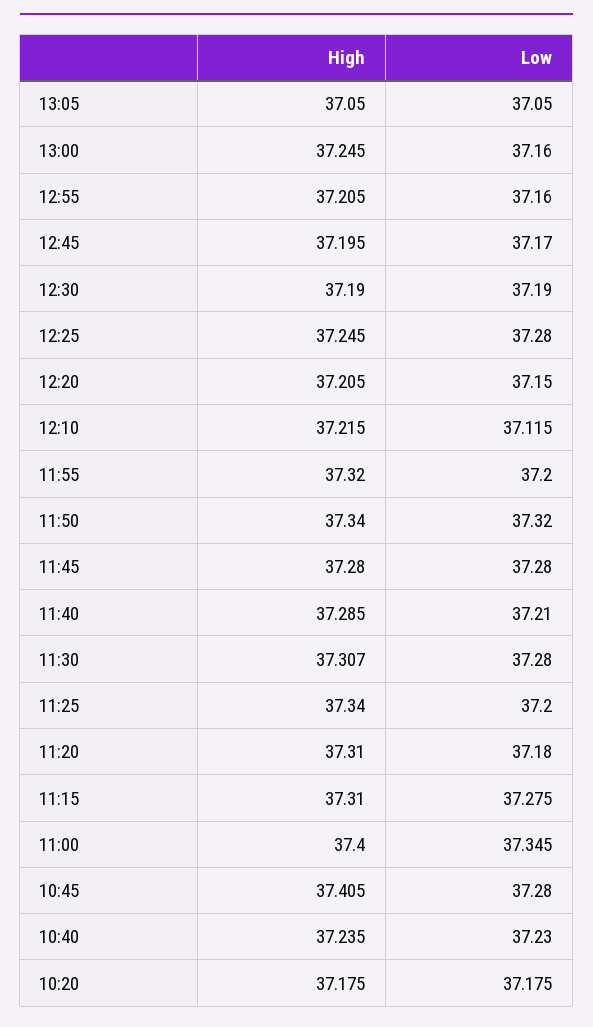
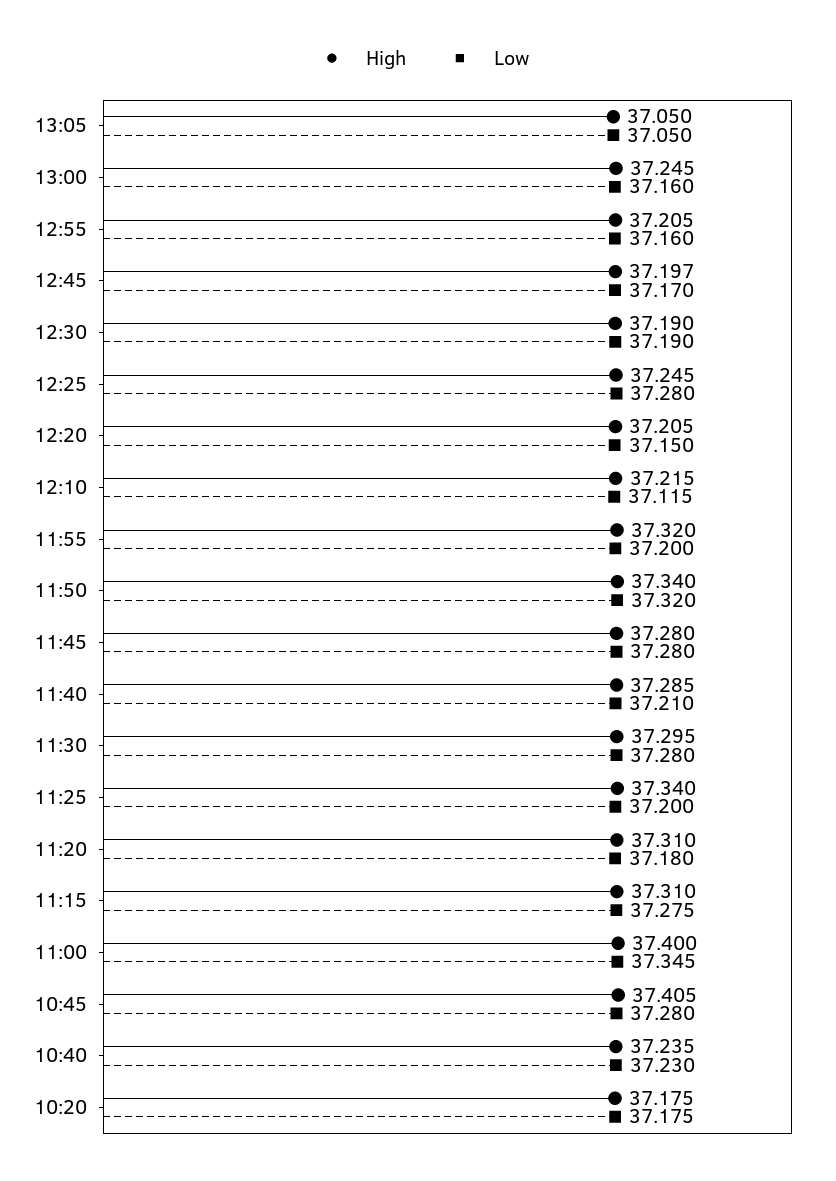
High, 12:45: 37.195 -> 37.197
High, 11:30: 37.307 -> 37.295

